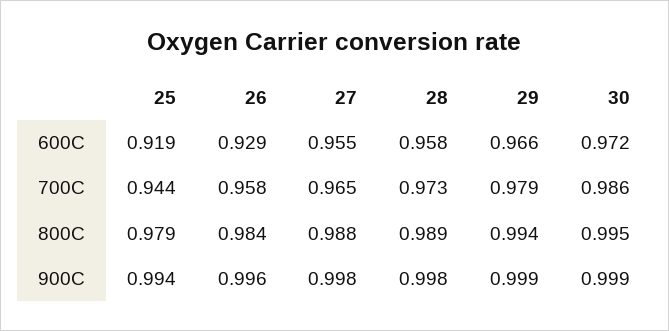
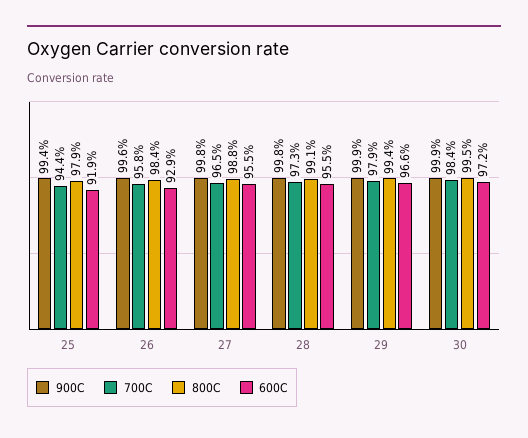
600C, 28: 0.958 -> 0.955
700C, 30: 0.986 -> 0.984
800C, 28: 0.989 -> 0.991

